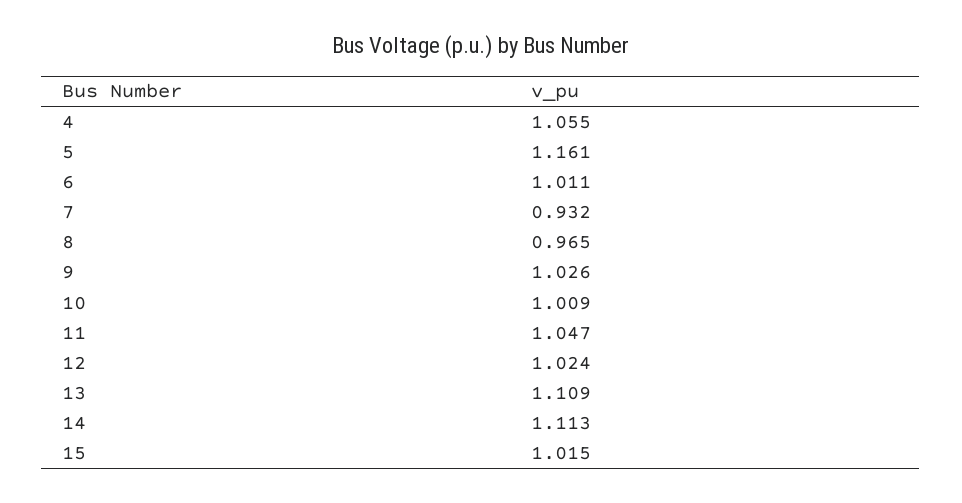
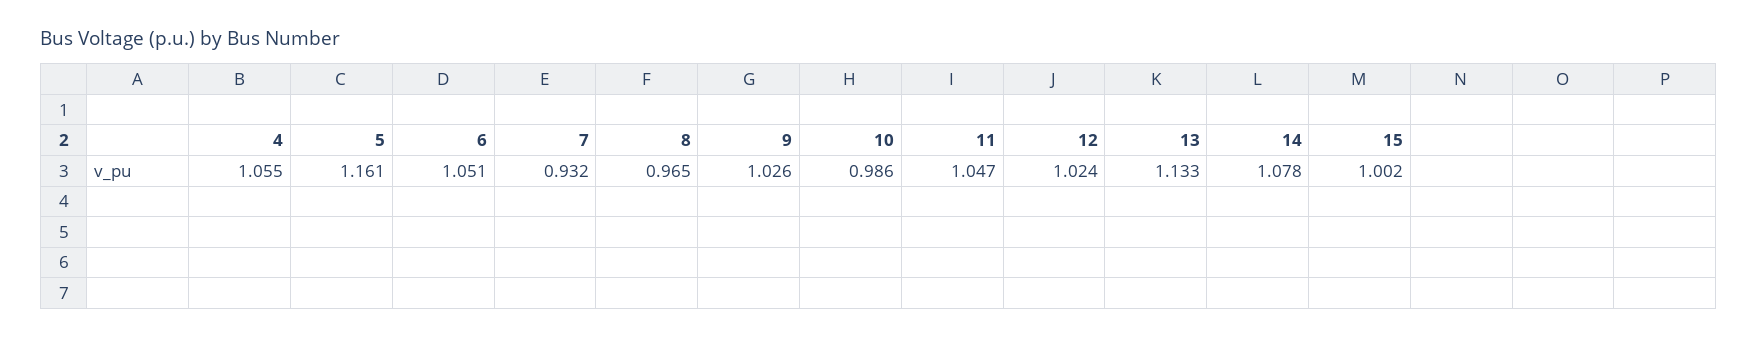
6: 1.011 -> 1.051
10: 1.009 -> 0.986
13: 1.109 -> 1.133
14: 1.113 -> 1.078
15: 1.015 -> 1.002

